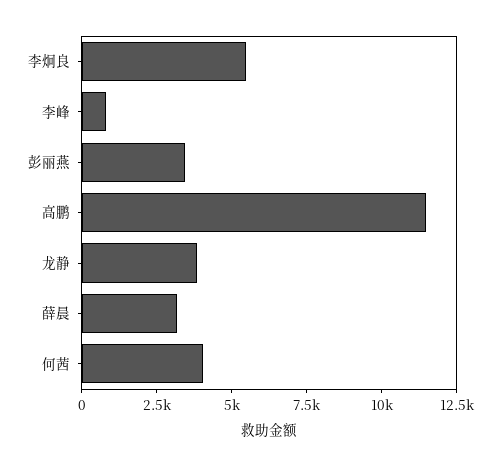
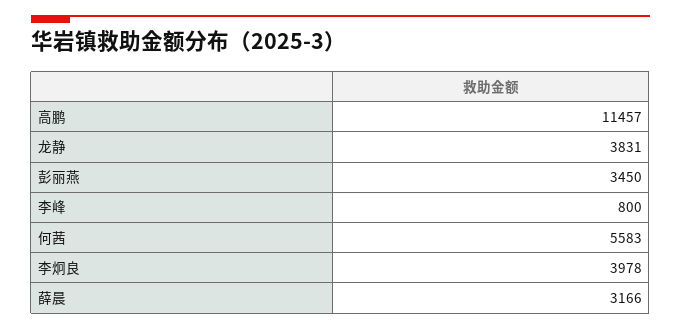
李炯良: 5500 -> 3978
何茜: 4000 -> 5583

